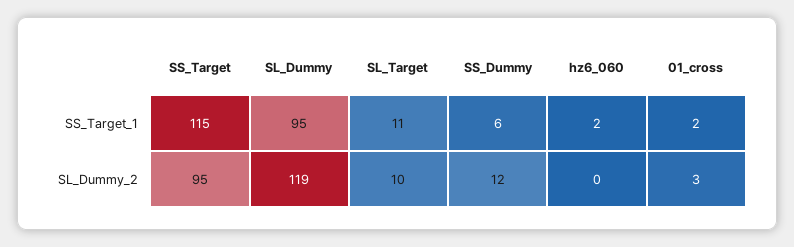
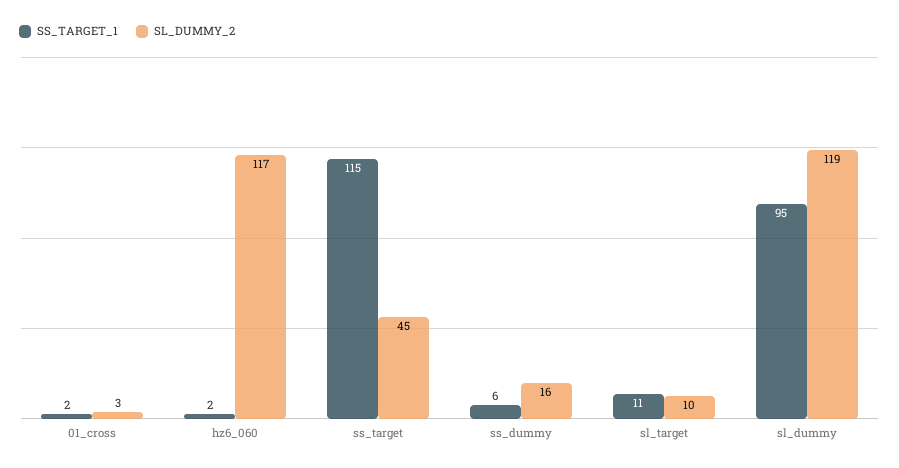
SL_Dummy_2, SS_Target: 95 -> 45
SL_Dummy_2, SS_Dummy: 12 -> 16
SL_Dummy_2, hz6_060: 0 -> 117

